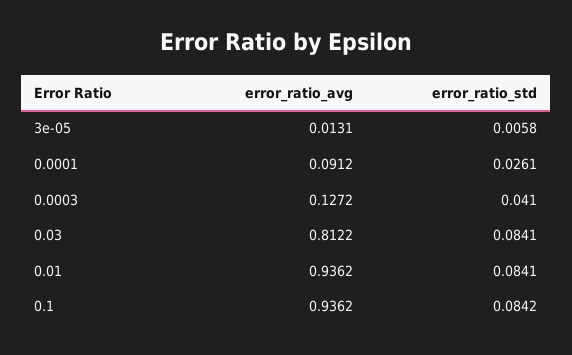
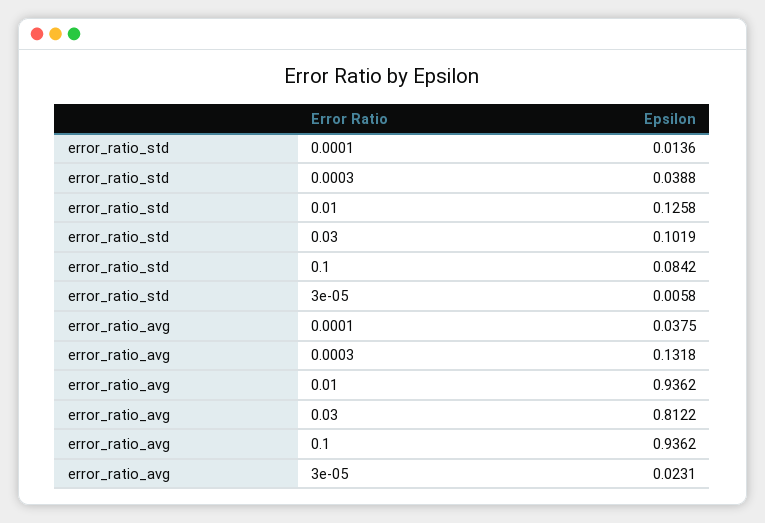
error_ratio_avg, 3e-05: 0.0131 -> 0.0231
error_ratio_avg, 0.0001: 0.0912 -> 0.0375
error_ratio_std, 0.0001: 0.0261 -> 0.0136
error_ratio_avg, 0.0003: 0.1272 -> 0.1318
error_ratio_std, 0.0003: 0.041 -> 0.0388
error_ratio_std, 0.03: 0.0841 -> 0.1019
error_ratio_std, 0.01: 0.0841 -> 0.1258

